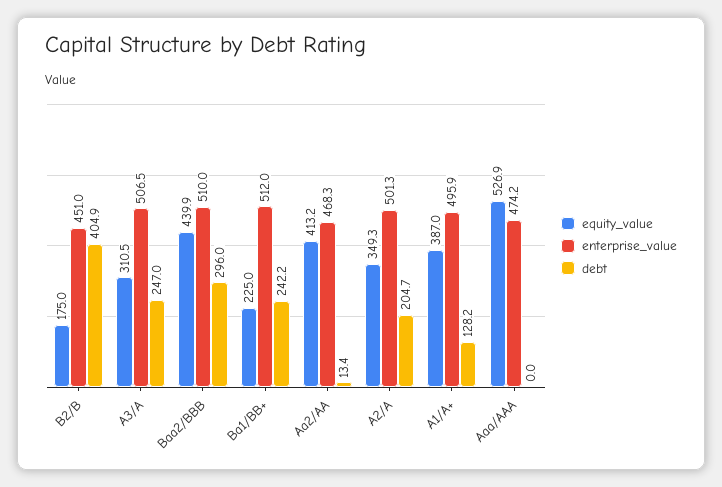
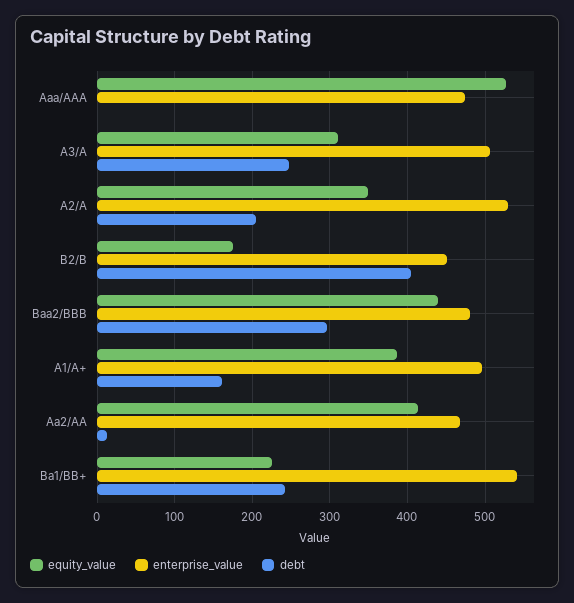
enterprise_value, Baa2/BBB: 510 -> 480
enterprise_value, Ba1/BB+: 512 -> 540
enterprise_value, A2/A: 501.3 -> 530
debt, A1/A+: 128.2 -> 160

